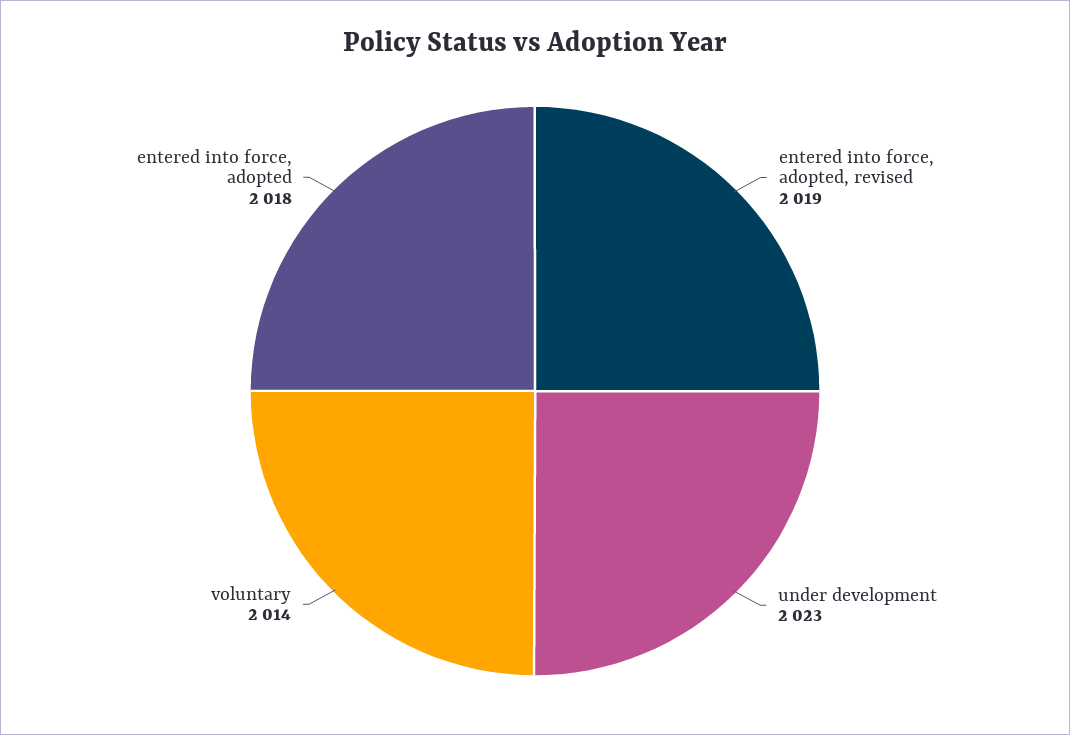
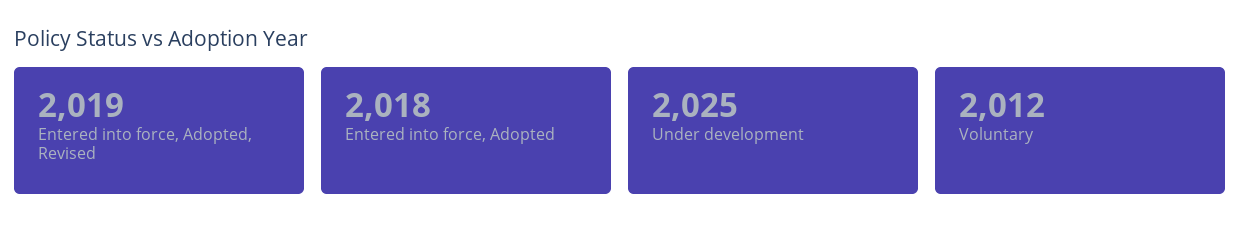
under development: 2023 -> 2025
voluntary: 2014 -> 2012

